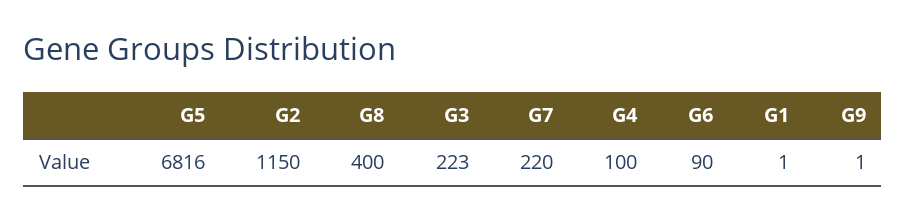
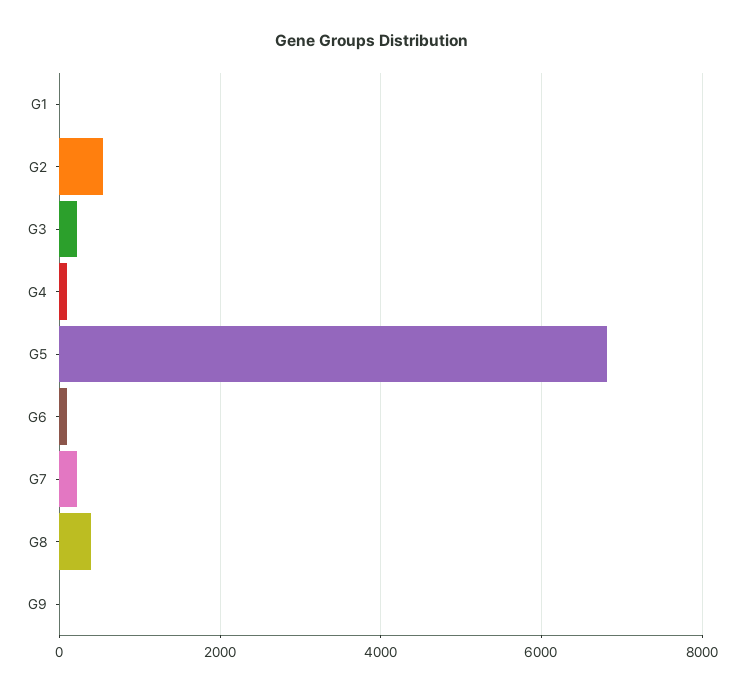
G2: 1150 -> 600

